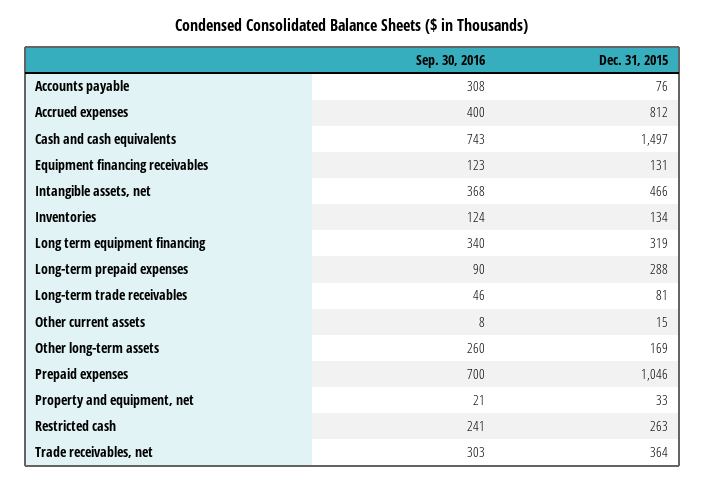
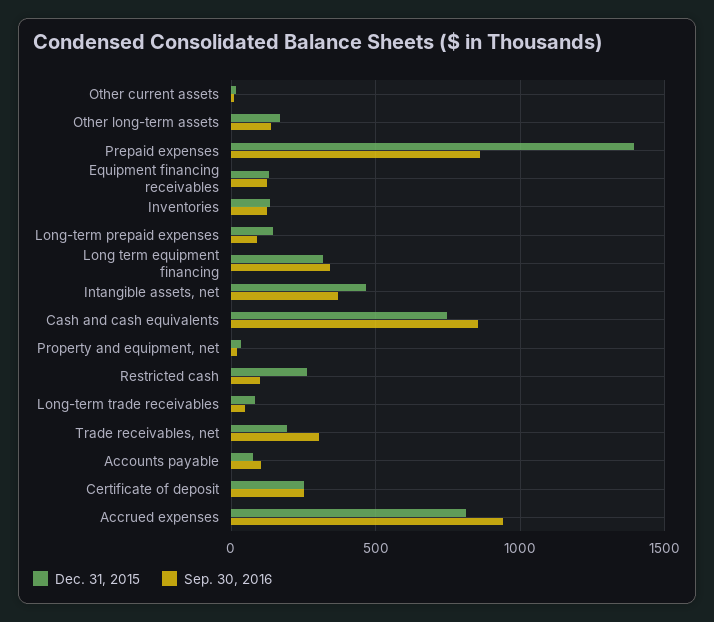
Sep. 30, 2016, Accounts payable: 308 -> 100
Sep. 30, 2016, Accrued expenses: 400 -> 950
Sep. 30, 2016, Cash and cash equivalents: 743 -> 850
Dec. 31, 2015, Cash and cash equivalents: 1497 -> 750
Dec. 31, 2015, Long-term prepaid expenses: 288 -> 150
Sep. 30, 2016, Other long-term assets: 260 -> 150
Sep. 30, 2016, Prepaid expenses: 700 -> 850
Dec. 31, 2015, Prepaid expenses: 1046 -> 1400
Sep. 30, 2016, Restricted cash: 241 -> 100
Dec. 31, 2015, Trade receivables, net: 364 -> 200
Dec. 31, 2015, Certificate of deposit: none -> 250
Sep. 30, 2016, Certificate of deposit: none -> 250

